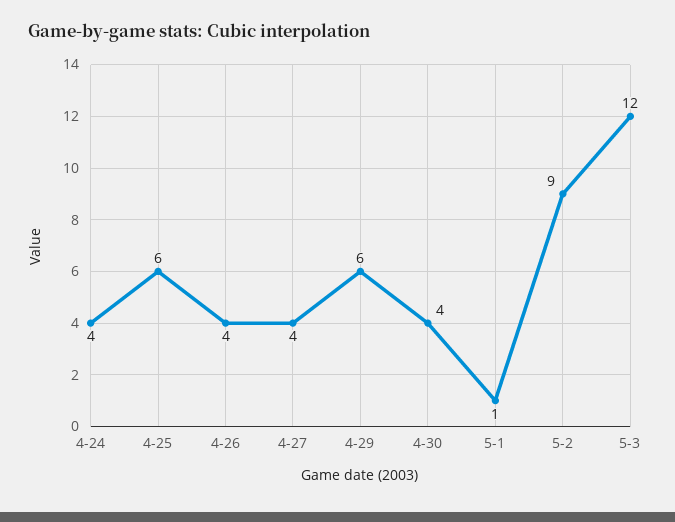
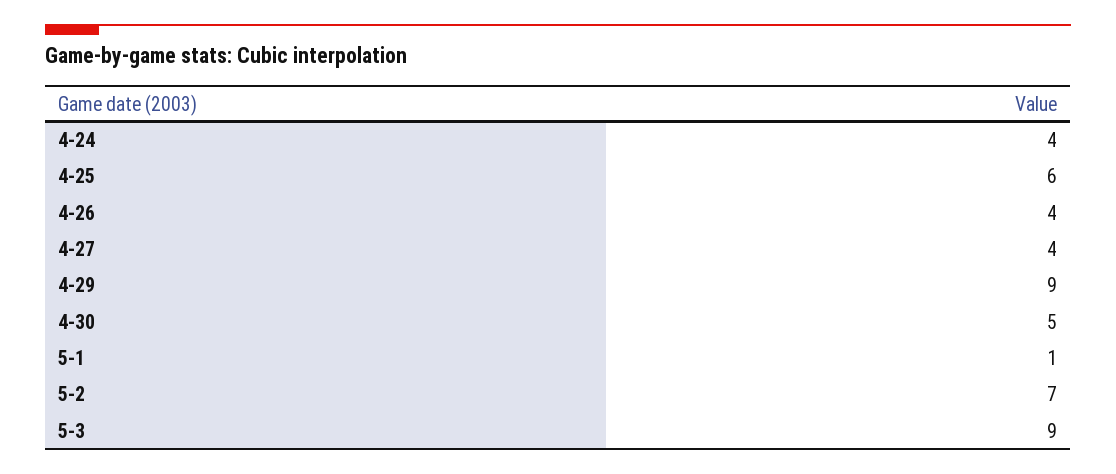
4-29: 6 -> 9
4-30: 4 -> 5
5-2: 9 -> 7
5-3: 12 -> 9

